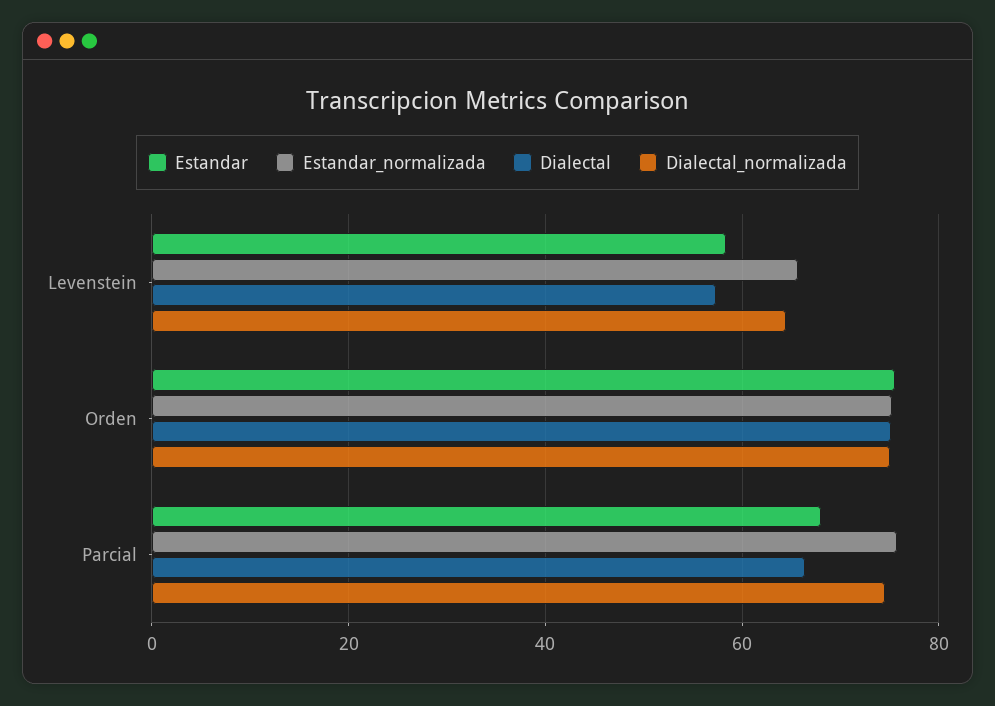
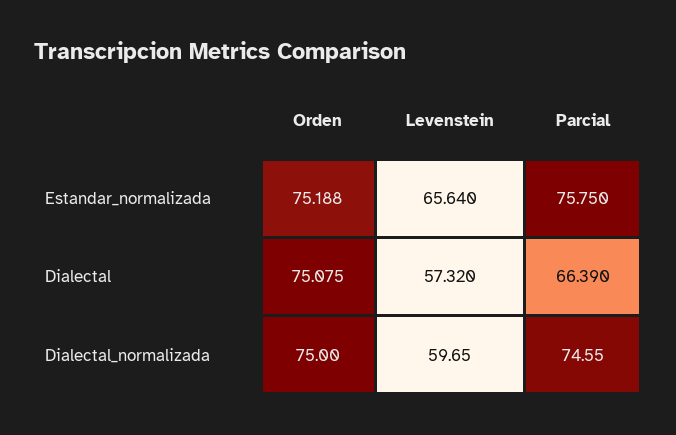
Estandar, Levenstein: 58 -> none
Dialectal_normalizada, Levenstein: 64 -> 59.65
Estandar, Orden: 76 -> none
Estandar, Parcial: 68 -> none

